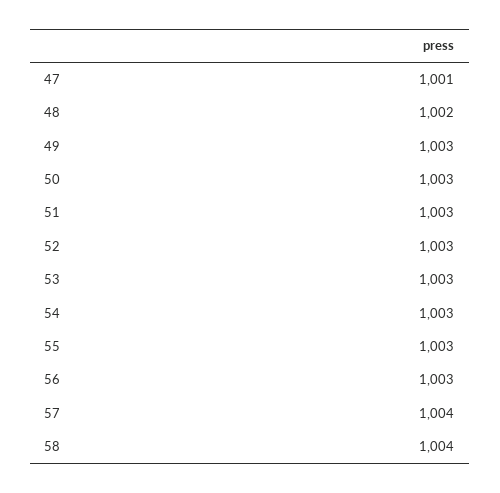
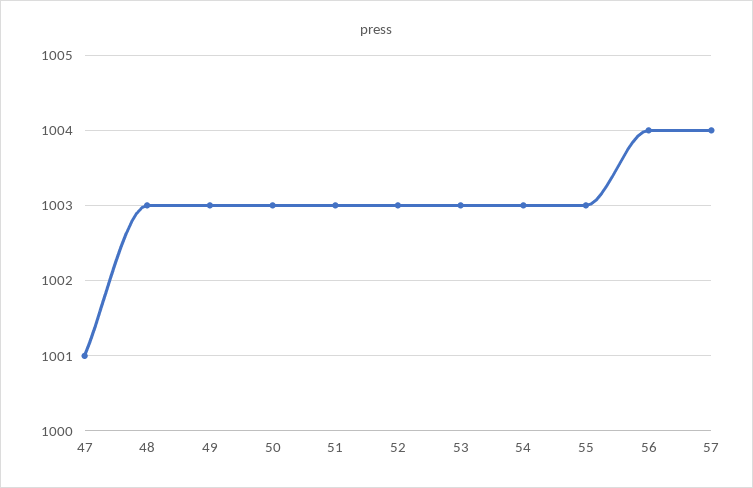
48: 1002 -> 1003
56: 1003 -> 1004
58: 1004 -> none

